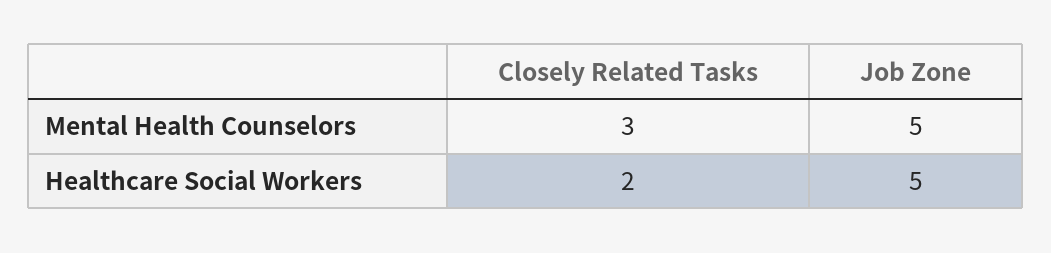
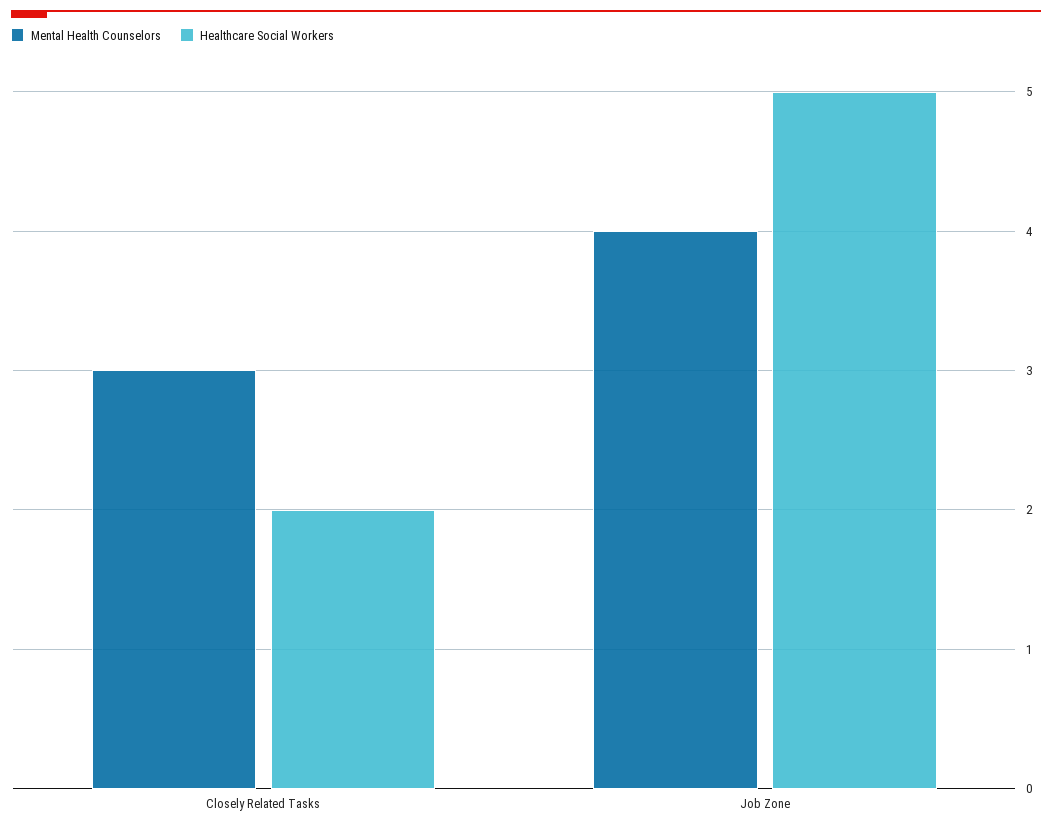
Mental Health Counselors, Job Zone: 5 -> 4

